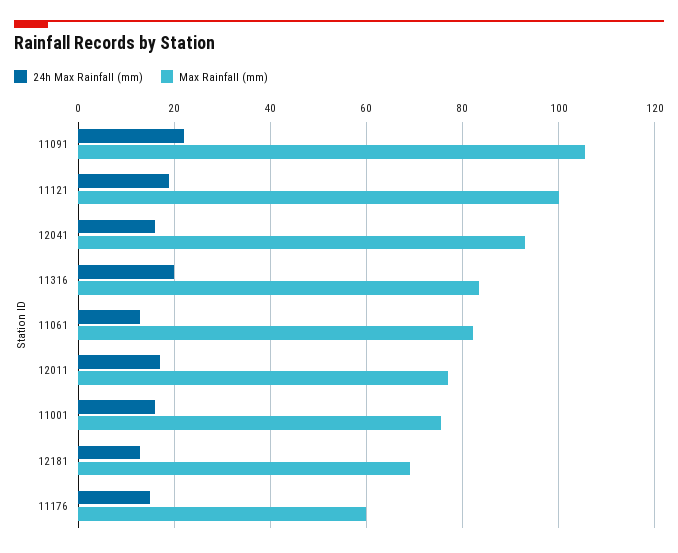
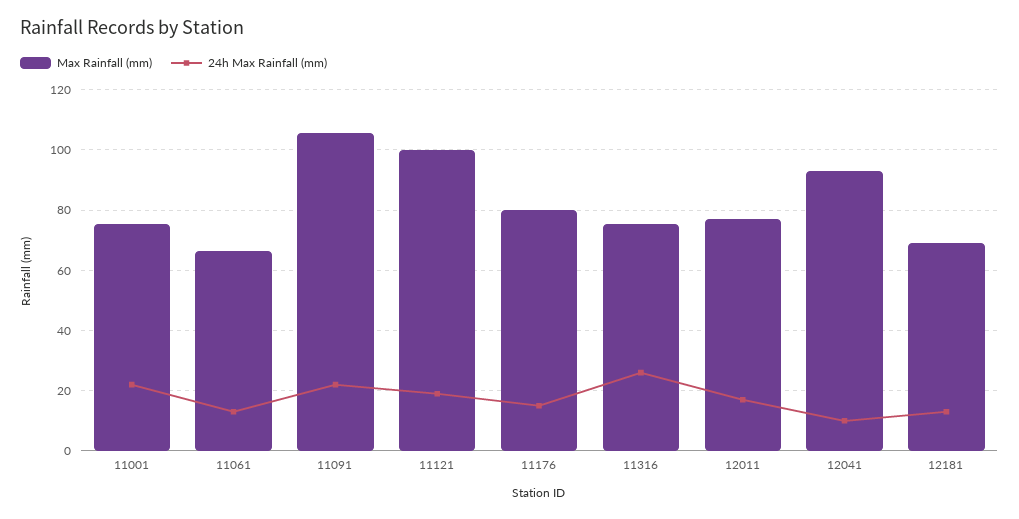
24h Max Rainfall (mm), 12041: 16 -> 10
24h Max Rainfall (mm), 11316: 20 -> 26
Max Rainfall (mm), 11316: 84 -> 76
Max Rainfall (mm), 11061: 82 -> 66
24h Max Rainfall (mm), 11001: 16 -> 22
Max Rainfall (mm), 11176: 60 -> 80

